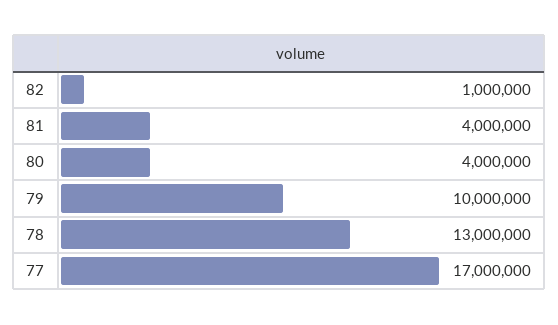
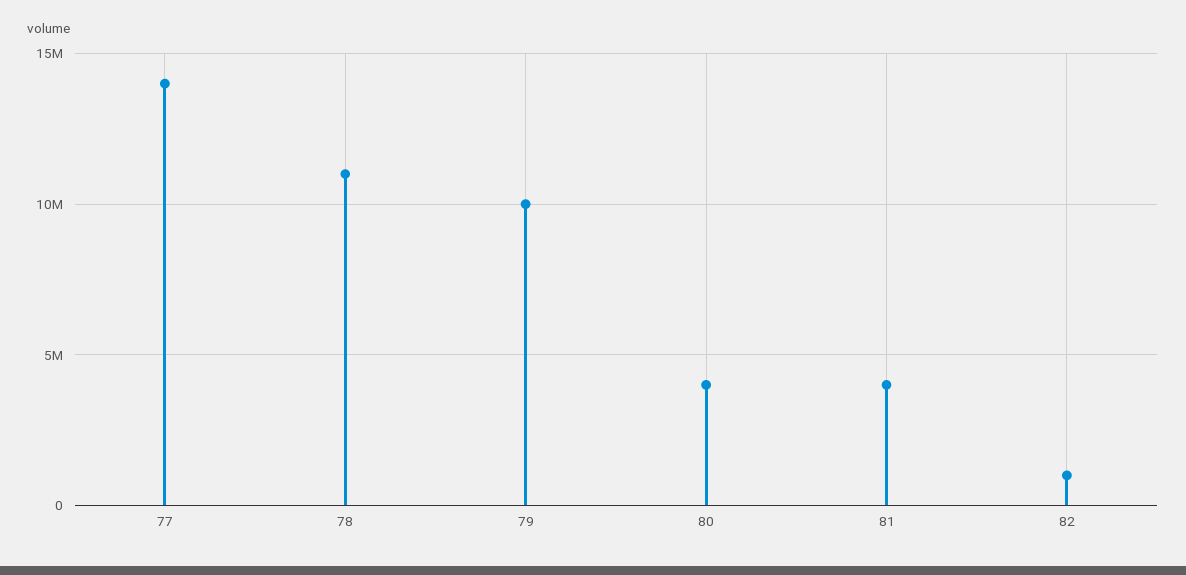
78: 13000000 -> 11000000
77: 17000000 -> 14000000

